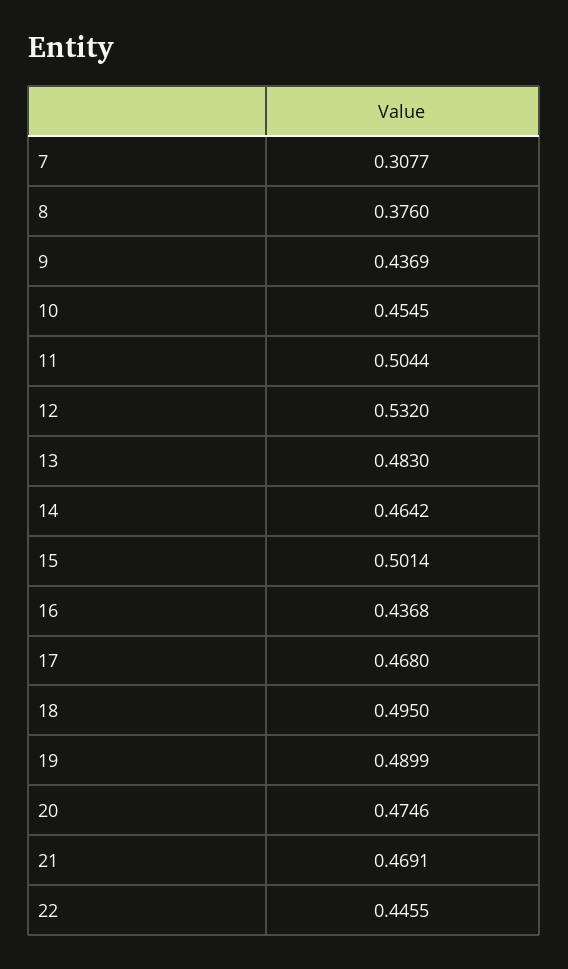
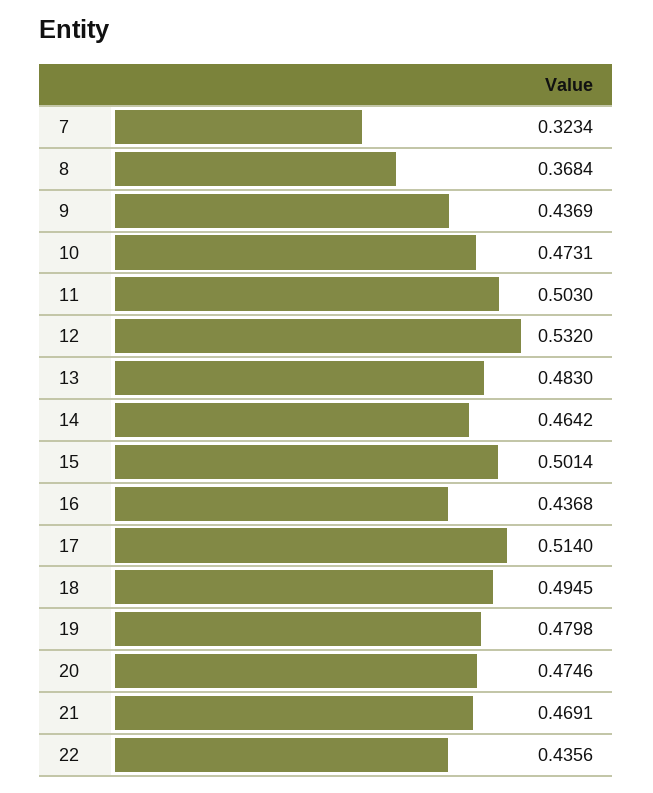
7: 0.3077 -> 0.3234
8: 0.376 -> 0.3684
10: 0.4545 -> 0.4731
11: 0.5044 -> 0.503
17: 0.468 -> 0.514
18: 0.495 -> 0.4945
19: 0.4899 -> 0.4798
22: 0.4455 -> 0.4356

